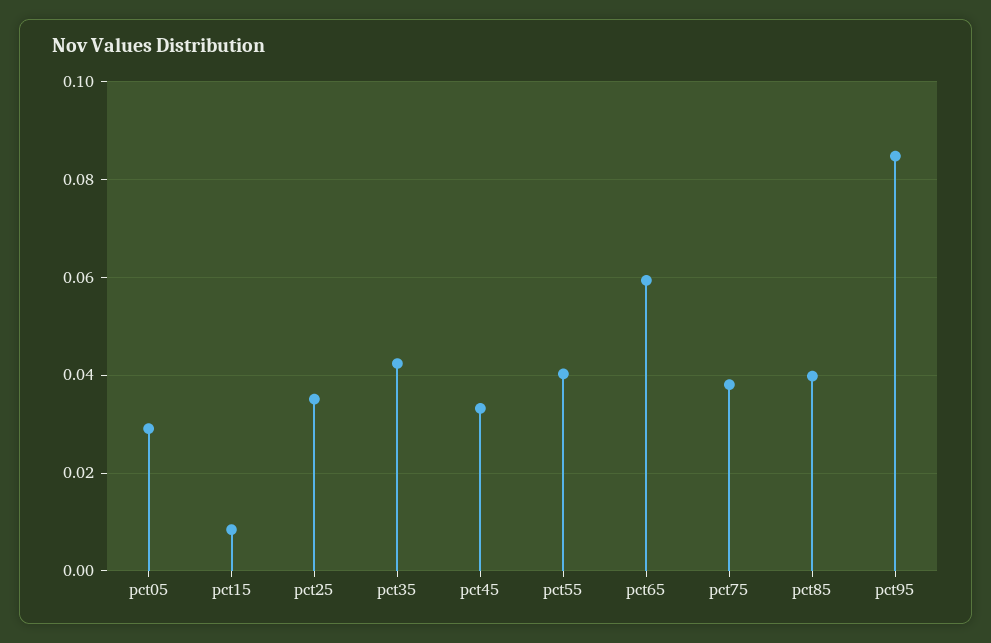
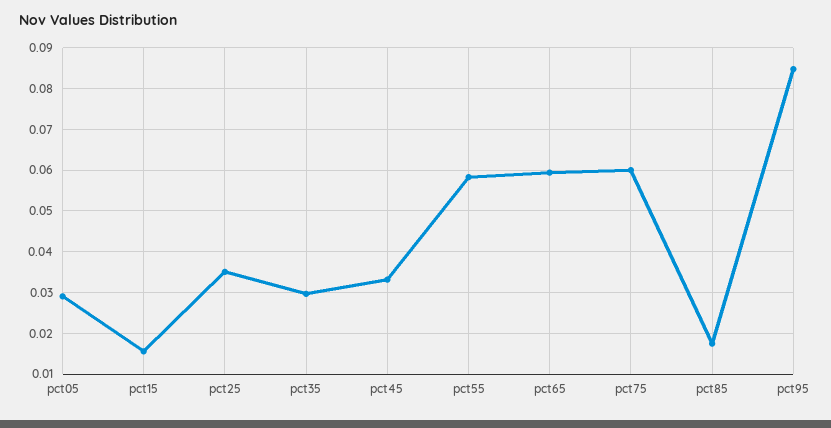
pct15: 0.008 -> 0.016
pct35: 0.042 -> 0.03
pct55: 0.04 -> 0.058
pct75: 0.038 -> 0.06
pct85: 0.04 -> 0.018

